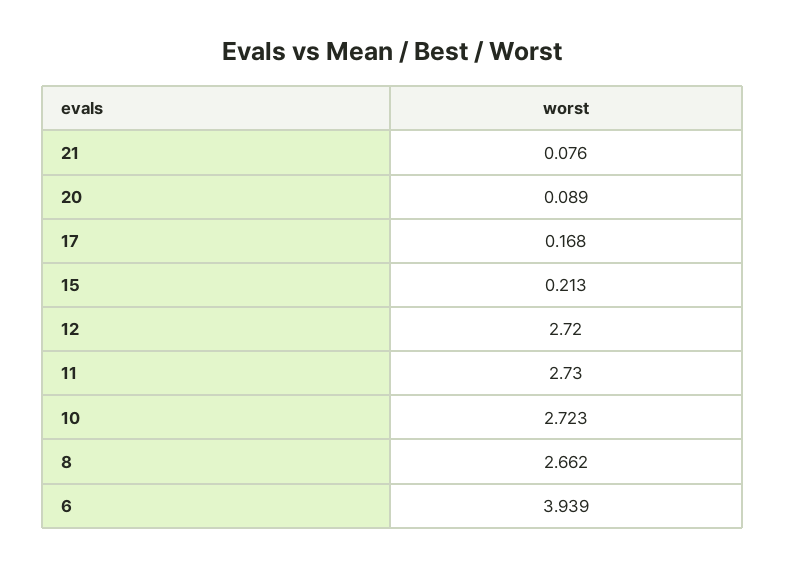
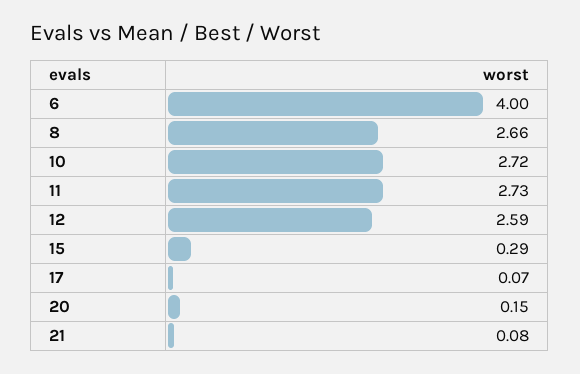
20: 0.089 -> 0.15
17: 0.168 -> 0.07
15: 0.213 -> 0.29
12: 2.72 -> 2.59
6: 3.939 -> 4

